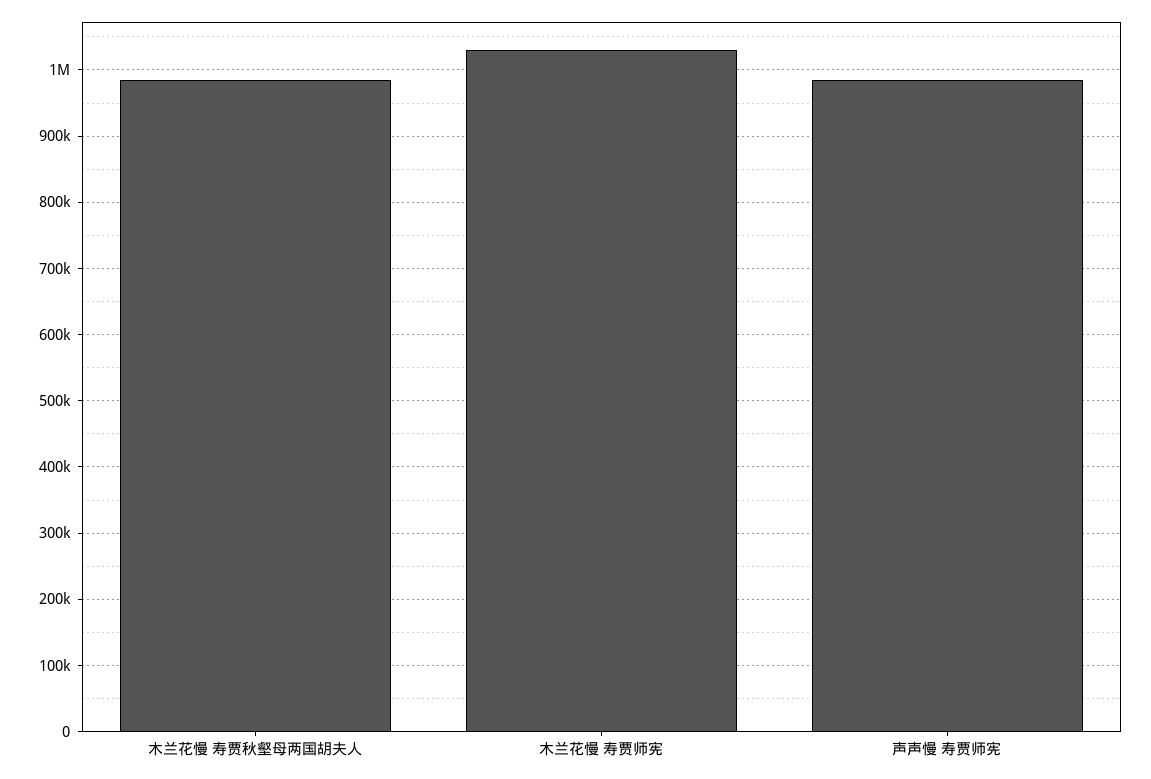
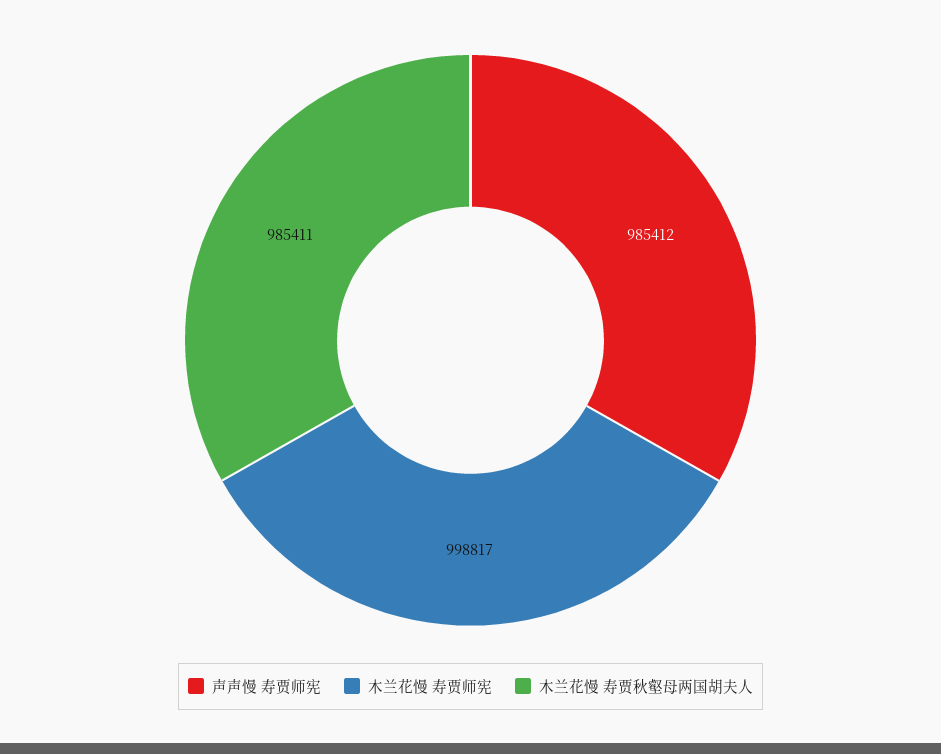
木兰花慢 寿贾师宪: 1030000 -> 998817

